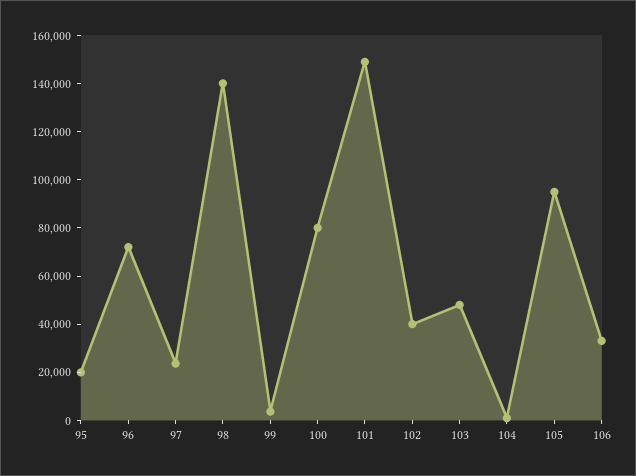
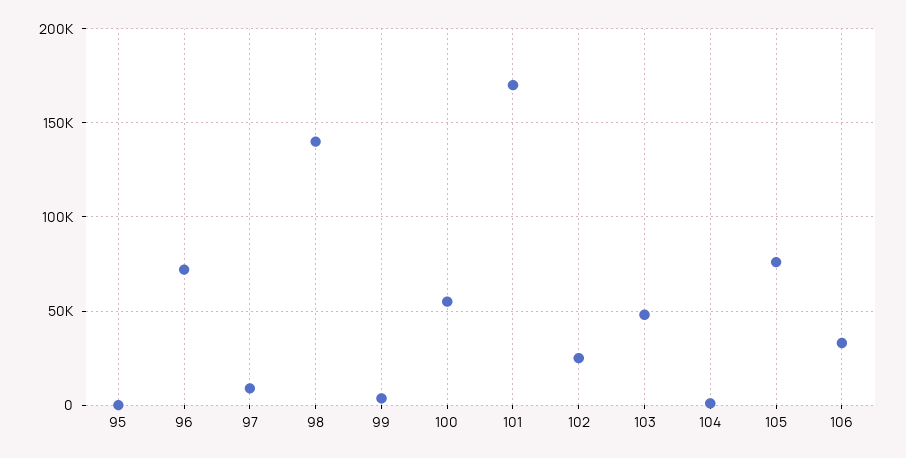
95: 20000 -> 0
97: 25000 -> 10000
100: 80000 -> 55000
101: 150000 -> 170000
102: 40000 -> 25000
105: 95000 -> 75000

